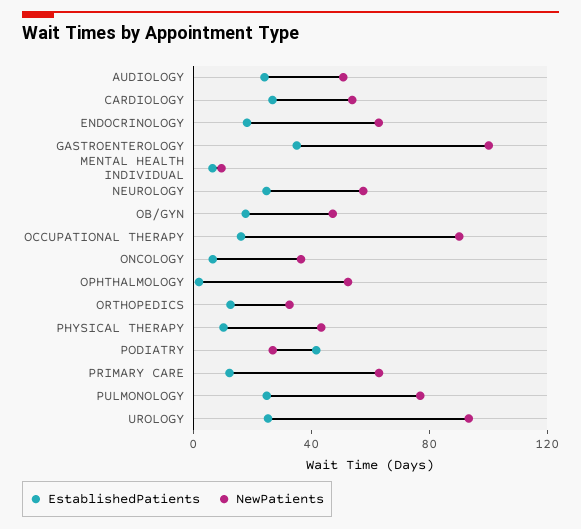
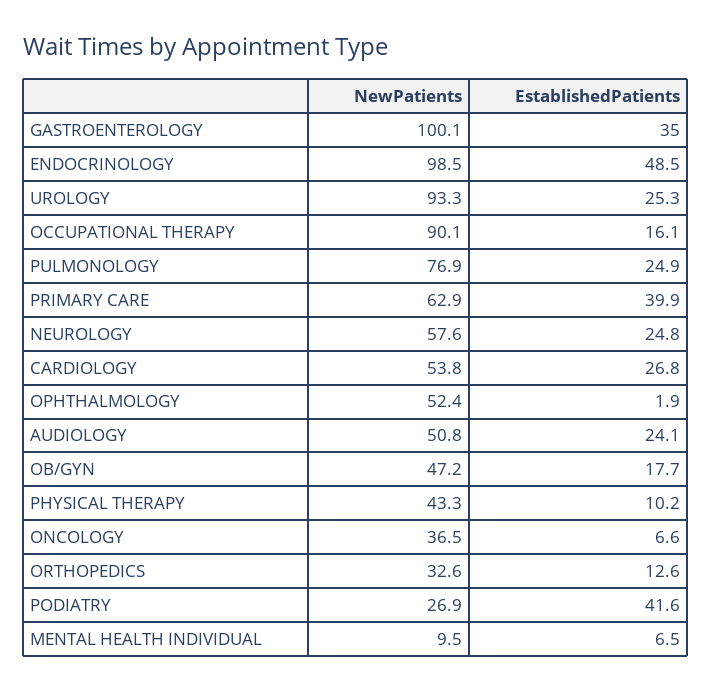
EstablishedPatients, ENDOCRINOLOGY: 20 -> 48.5
NewPatients, ENDOCRINOLOGY: 60 -> 98.5
EstablishedPatients, PRIMARY CARE: 10 -> 39.9

